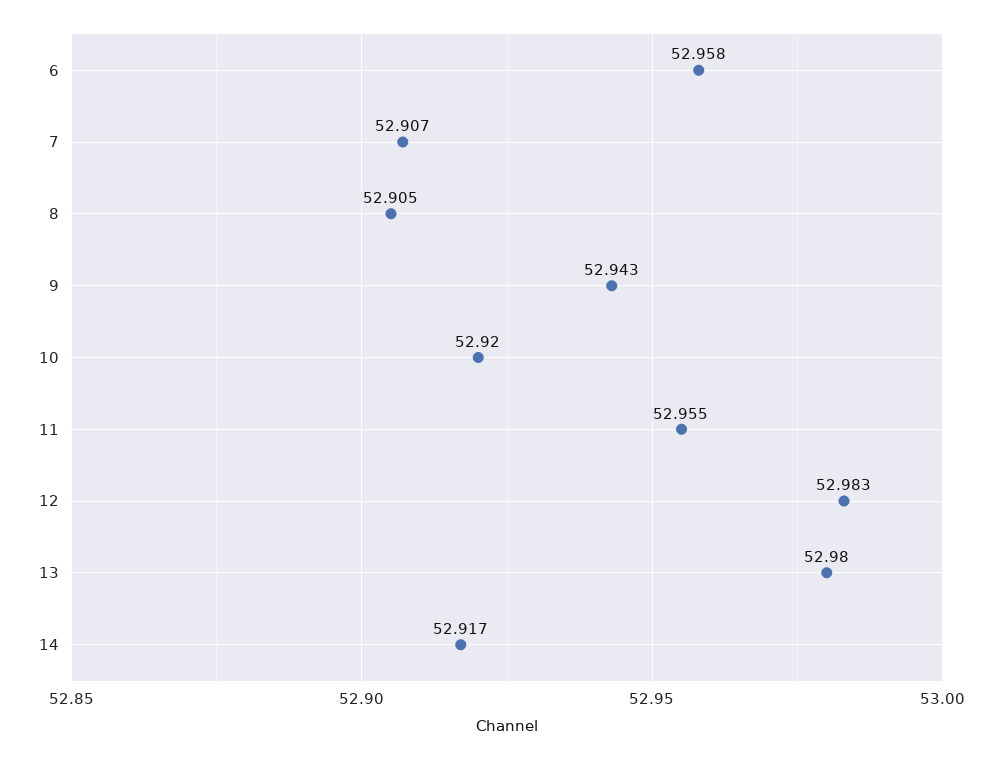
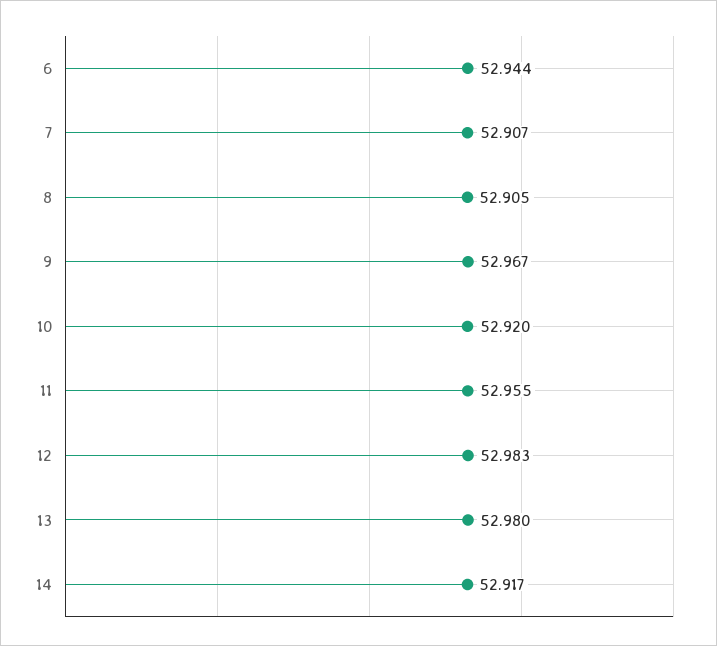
6: 52.958 -> 52.944
9: 52.943 -> 52.967

